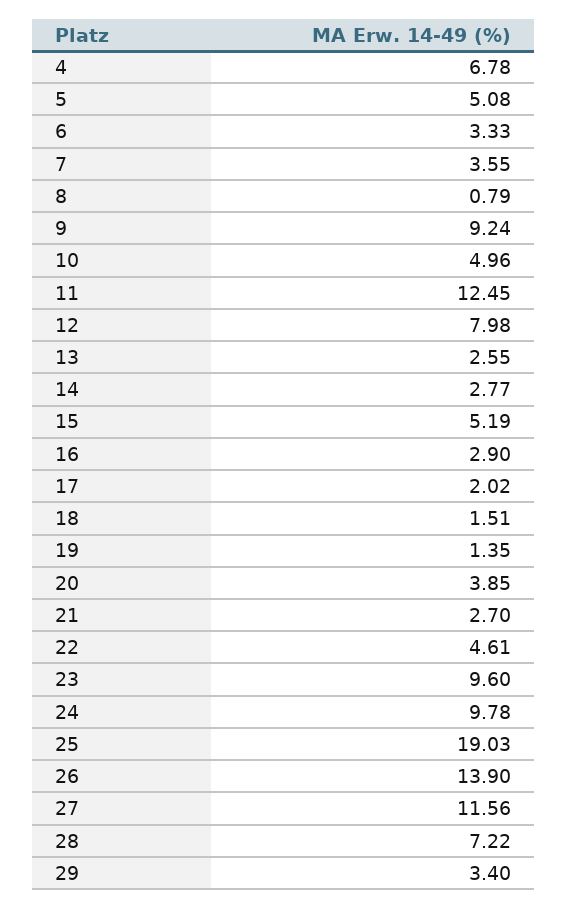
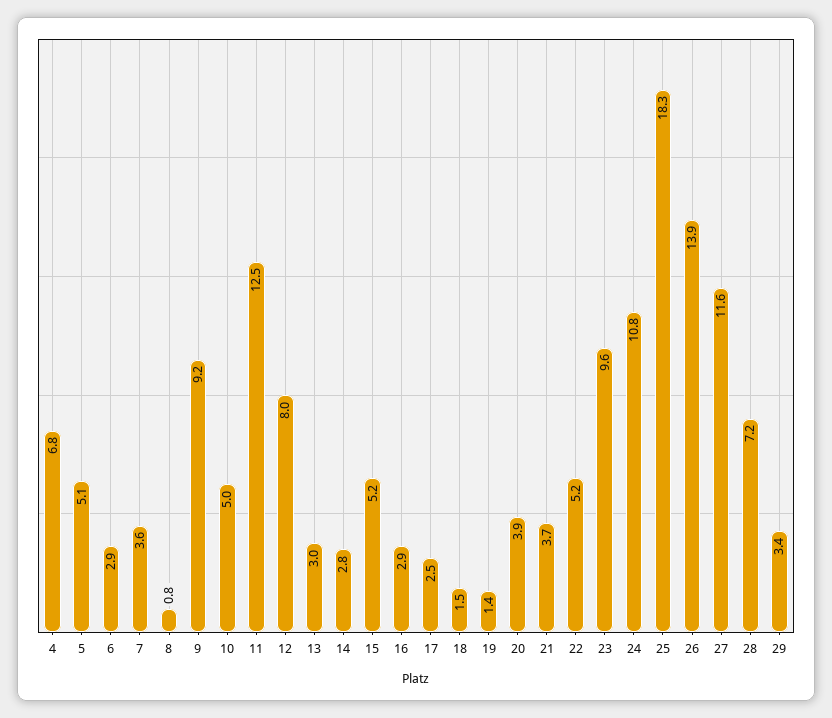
6: 3.33 -> 2.9
13: 2.55 -> 3
17: 2.02 -> 2.5
21: 2.7 -> 3.7
22: 4.61 -> 5.2
24: 9.78 -> 10.8
25: 19.03 -> 18.3

